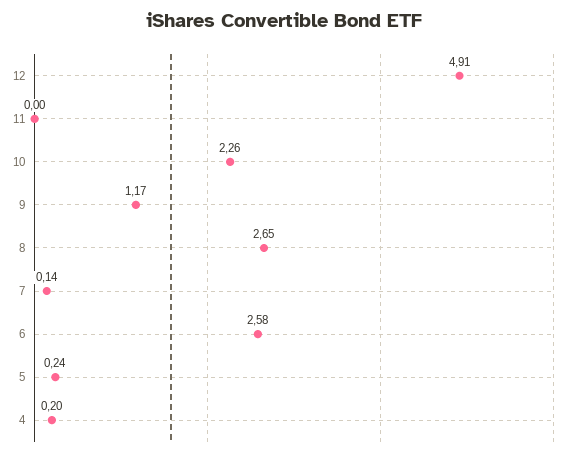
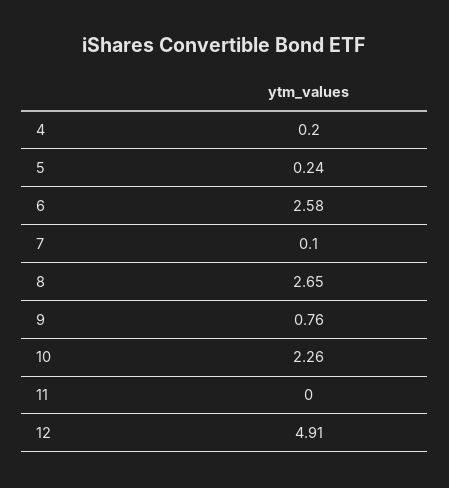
9: 1.17 -> 0.76
7: 0.14 -> 0.1

